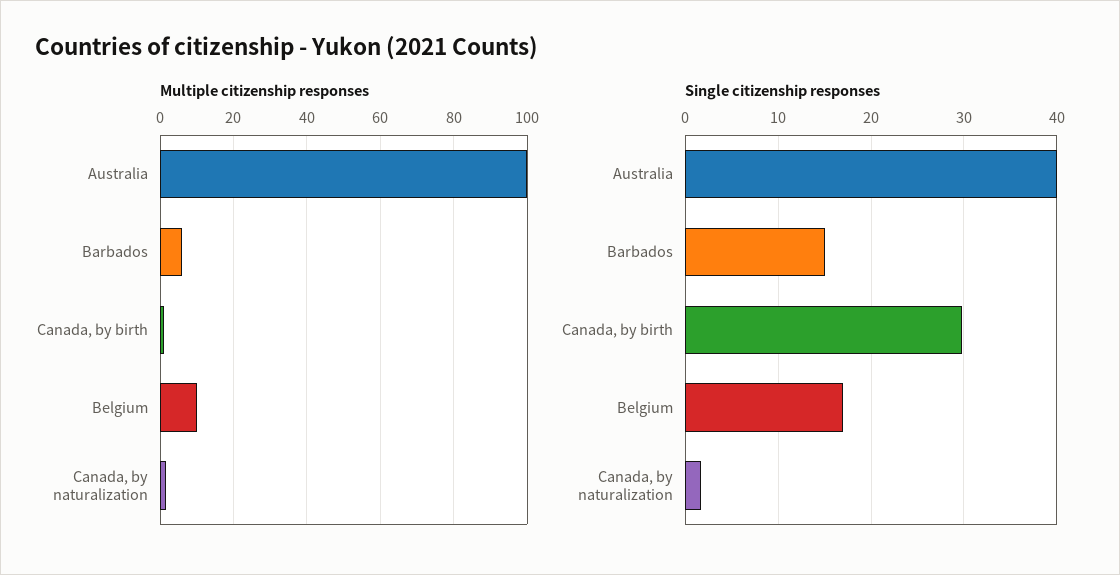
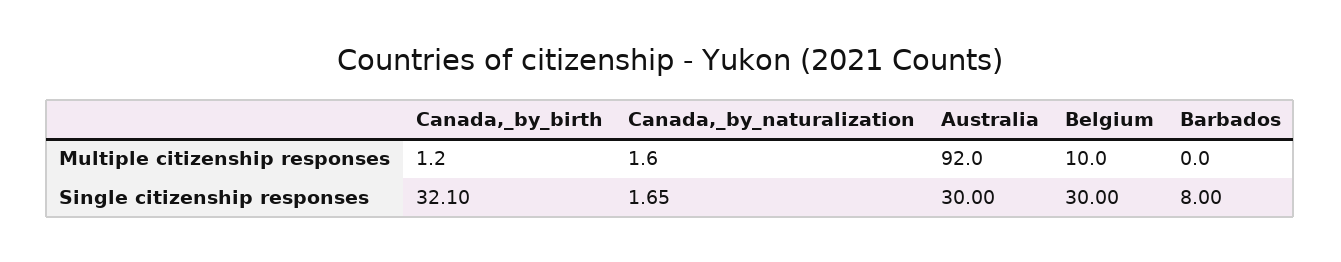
Multiple citizenship responses, Australia: 100 -> 92
Multiple citizenship responses, Barbados: 6 -> 0
Single citizenship responses, Australia: 40 -> 30
Single citizenship responses, Barbados: 15 -> 8
Single citizenship responses, Canada, by birth: 30 -> 32.1
Single citizenship responses, Belgium: 17 -> 30

